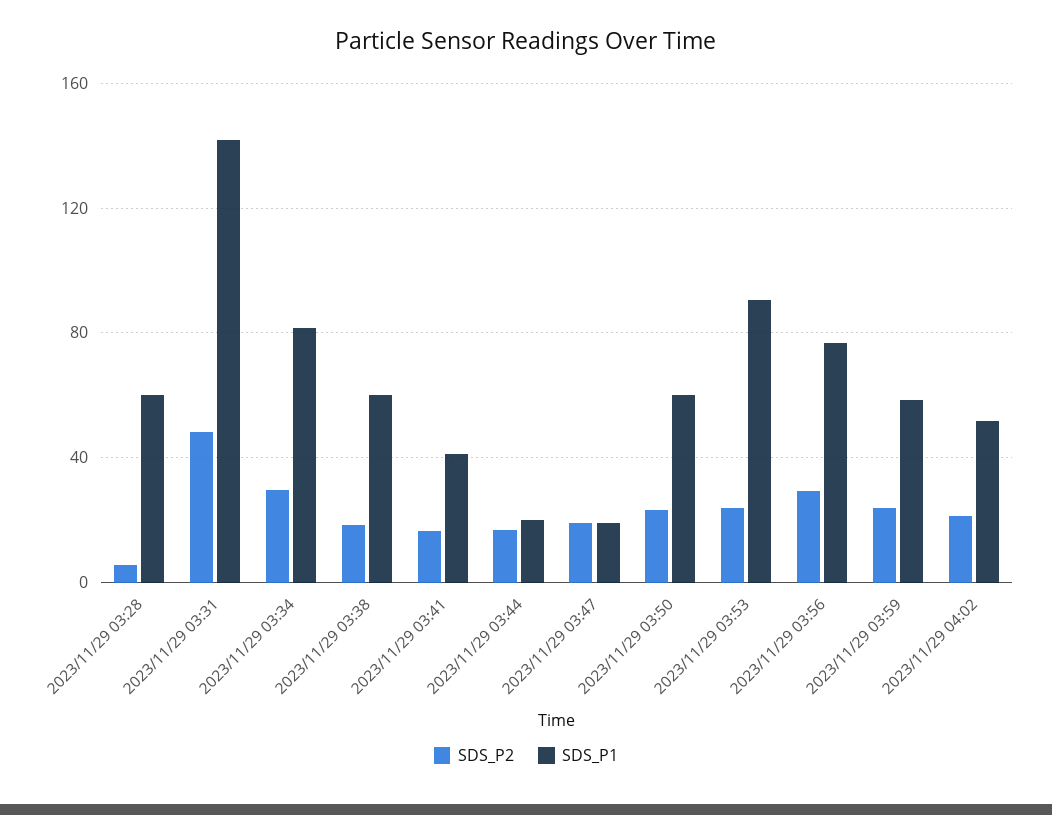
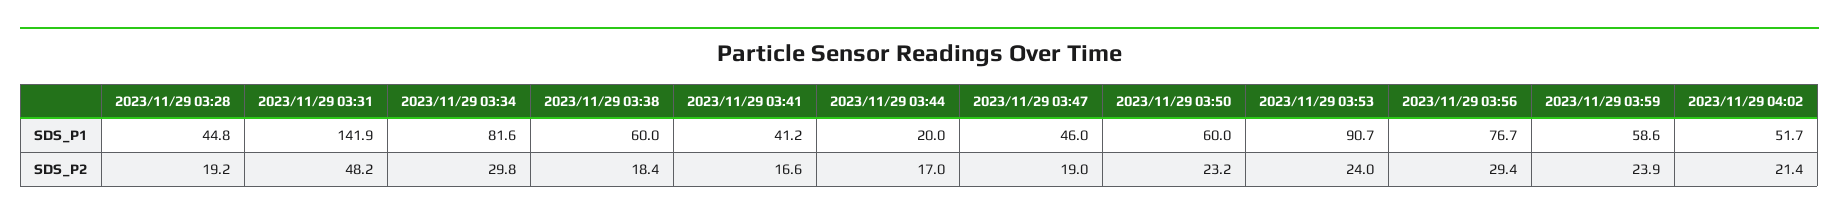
SDS_P2, 2023/11/29 03:28: 5 -> 19.2
SDS_P1, 2023/11/29 03:28: 60 -> 44.8
SDS_P1, 2023/11/29 03:47: 20 -> 46

